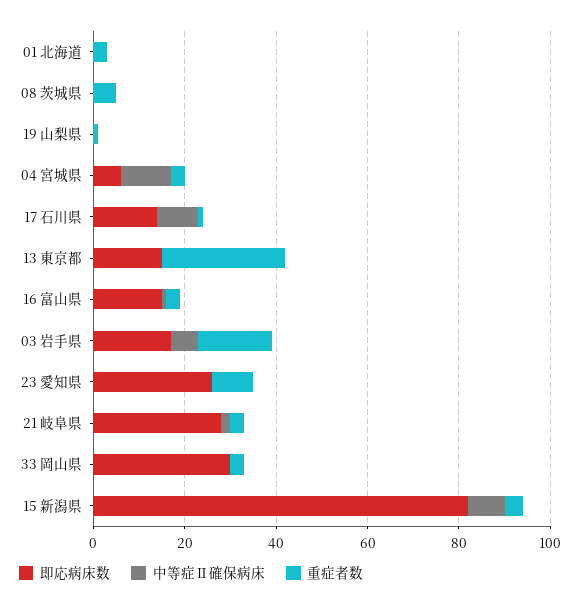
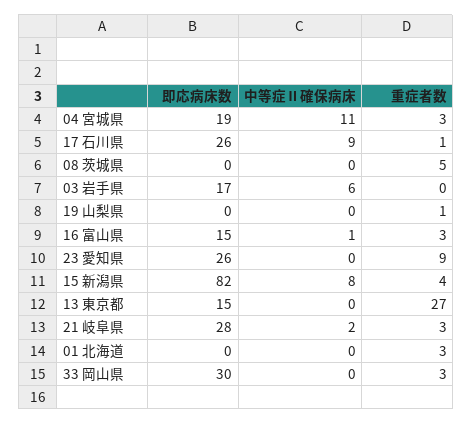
即応病床数, 04 宮城県: 5 -> 19
即応病床数, 17 石川県: 15 -> 26
重症者数, 03 岩手県: 15 -> 0

